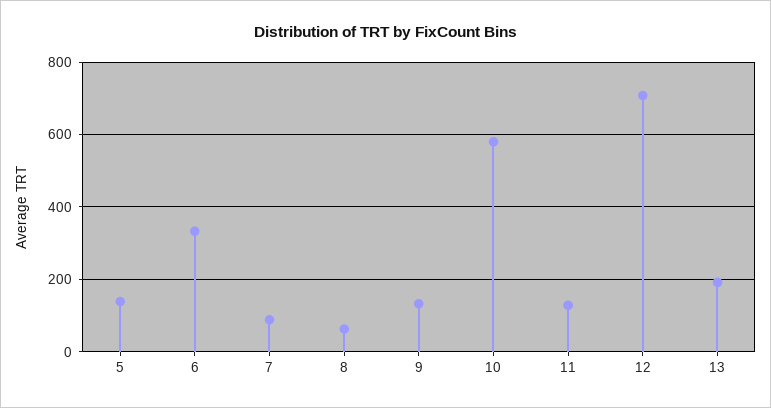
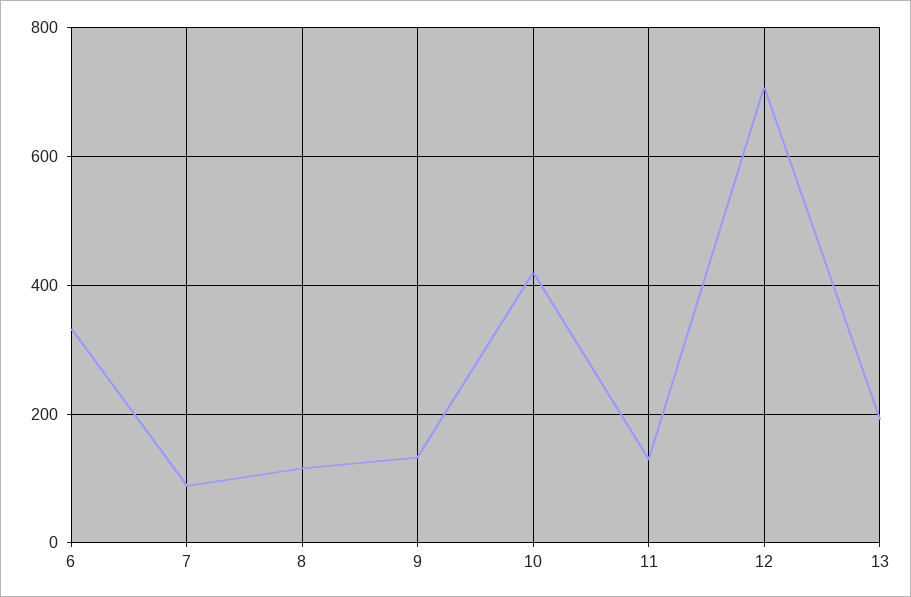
5: 140 -> none
8: 60 -> 120
10: 580 -> 420

